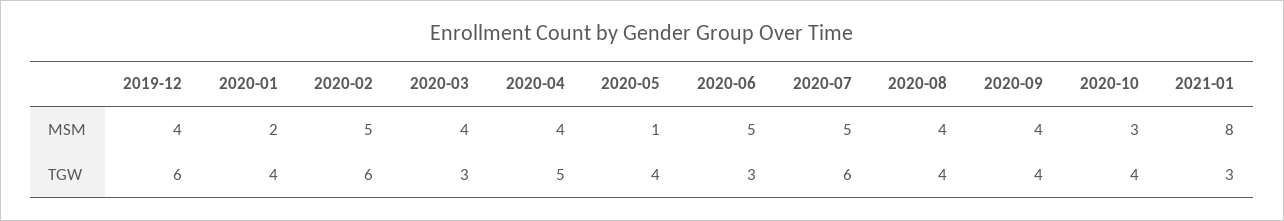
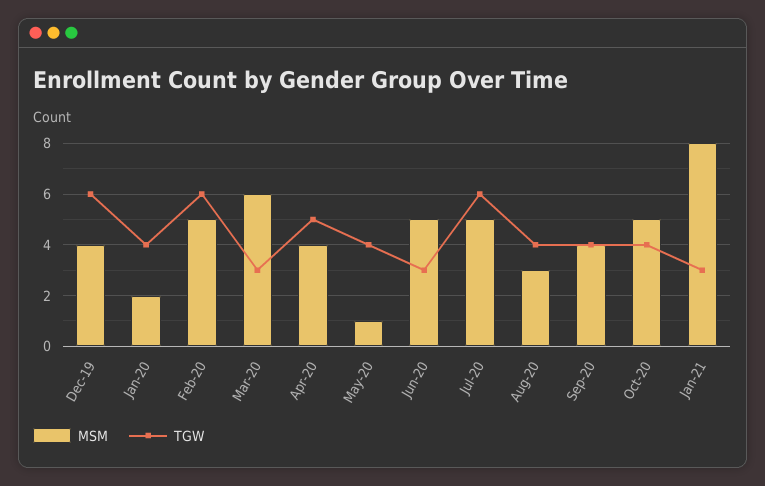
MSM, 2020-03: 4 -> 6
MSM, 2020-08: 4 -> 3
MSM, 2020-10: 3 -> 5

